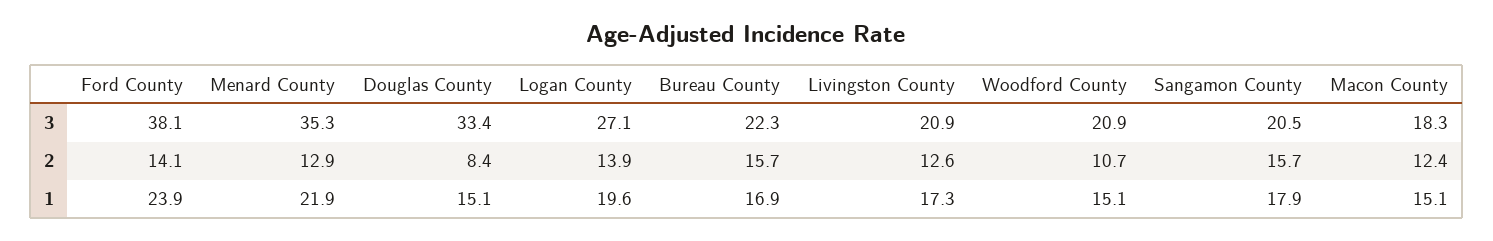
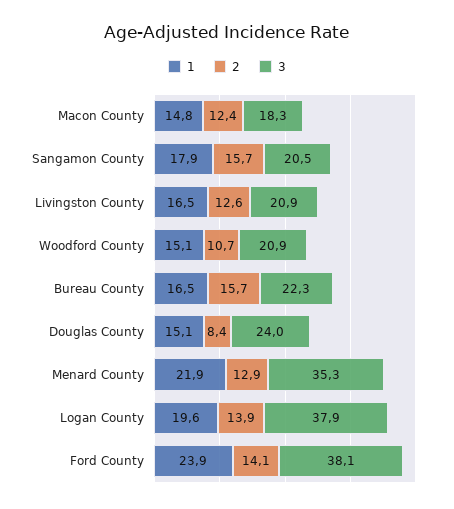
3, Douglas County: 33.4 -> 24
3, Logan County: 27.1 -> 37.9
1, Bureau County: 16.9 -> 16.5
1, Livingston County: 17.3 -> 16.5
1, Macon County: 15.1 -> 14.8

